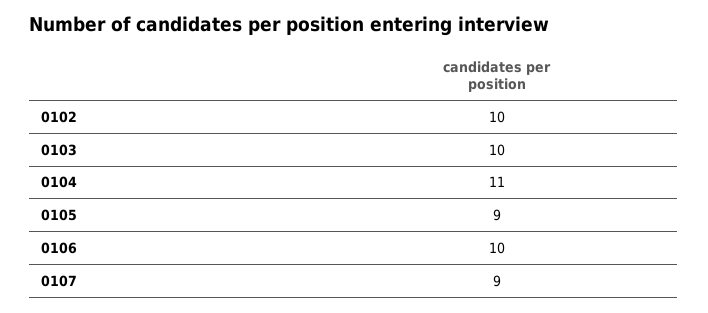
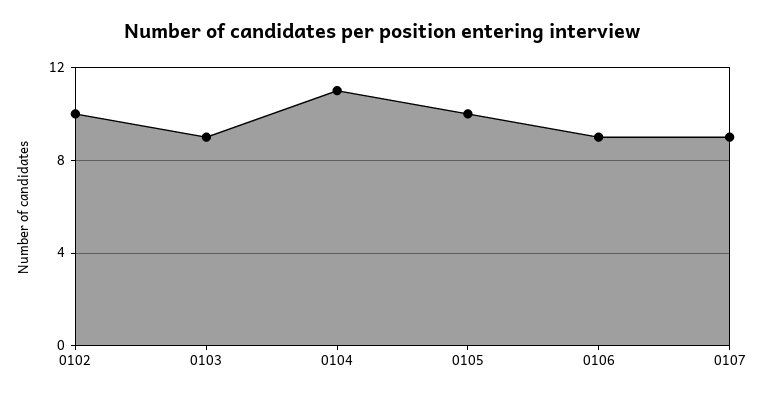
0103: 10 -> 9
0105: 9 -> 10
0106: 10 -> 9

